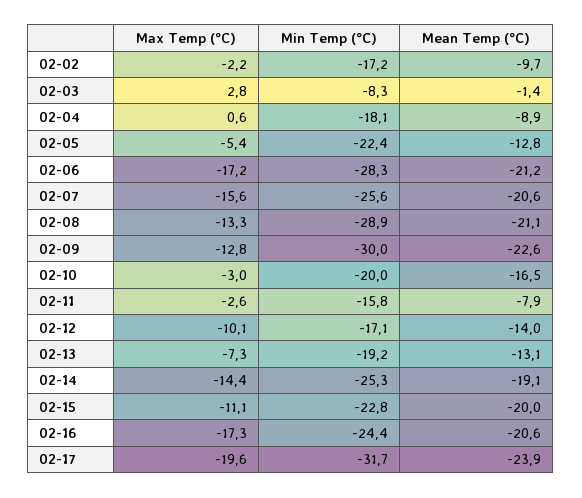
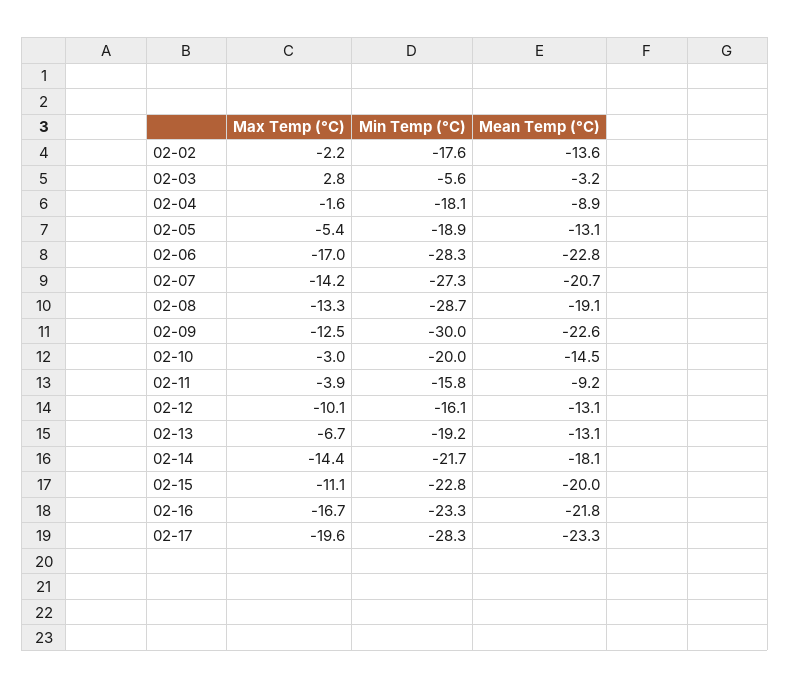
Min Temp (°C), 02-02: -17.2 -> -17.6
Mean Temp (°C), 02-02: -9.7 -> -13.6
Min Temp (°C), 02-03: -8.3 -> -5.6
Mean Temp (°C), 02-03: -1.4 -> -3.2
Max Temp (°C), 02-04: 0.6 -> -1.6
Min Temp (°C), 02-05: -22.4 -> -18.9
Mean Temp (°C), 02-05: -12.8 -> -13.1
Max Temp (°C), 02-06: -17.2 -> -17
Mean Temp (°C), 02-06: -21.2 -> -22.8
Max Temp (°C), 02-07: -15.6 -> -14.2
Min Temp (°C), 02-07: -25.6 -> -27.3
Mean Temp (°C), 02-07: -20.6 -> -20.7
Min Temp (°C), 02-08: -28.9 -> -28.7
Mean Temp (°C), 02-08: -21.1 -> -19.1
Max Temp (°C), 02-09: -12.8 -> -12.5
Mean Temp (°C), 02-10: -16.5 -> -14.5
Max Temp (°C), 02-11: -2.6 -> -3.9
Mean Temp (°C), 02-11: -7.9 -> -9.2
Min Temp (°C), 02-12: -17.1 -> -16.1
Mean Temp (°C), 02-12: -14 -> -13.1
Max Temp (°C), 02-13: -7.3 -> -6.7
Min Temp (°C), 02-14: -25.3 -> -21.7
Mean Temp (°C), 02-14: -19.1 -> -18.1
Max Temp (°C), 02-16: -17.3 -> -16.7
Min Temp (°C), 02-16: -24.4 -> -23.3
Mean Temp (°C), 02-16: -20.6 -> -21.8
Min Temp (°C), 02-17: -31.7 -> -28.3
Mean Temp (°C), 02-17: -23.9 -> -23.3

